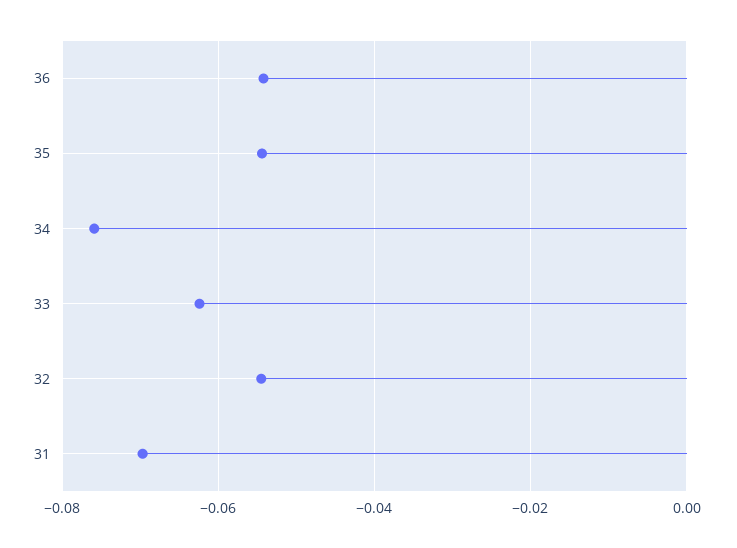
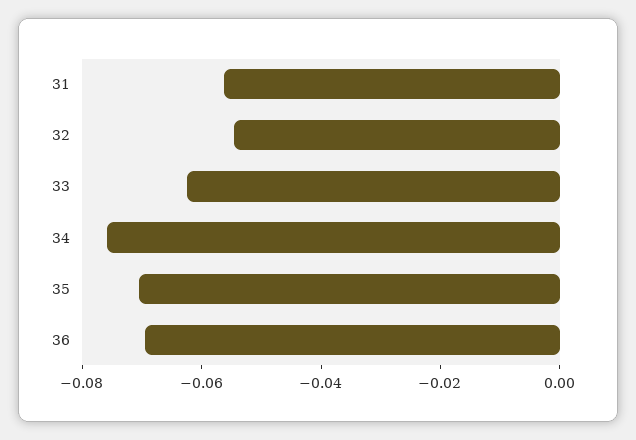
36: -0.054 -> -0.07
35: -0.054 -> -0.07
31: -0.07 -> -0.055

